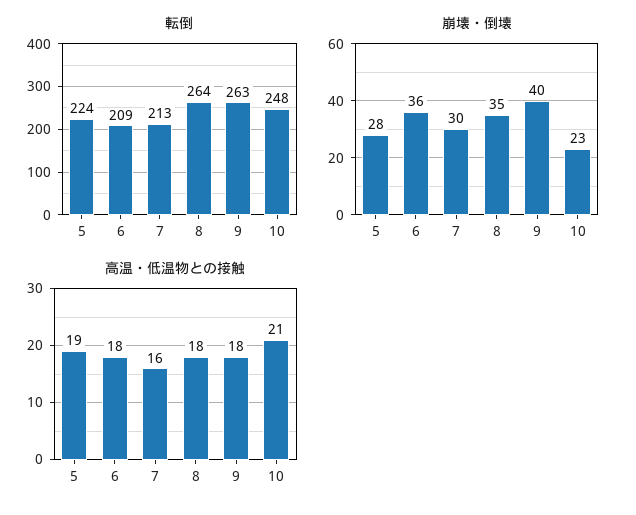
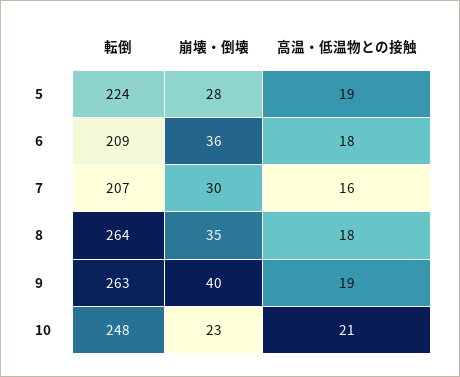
転倒, 7: 213 -> 207
高温・低温物との接触, 9: 18 -> 19

